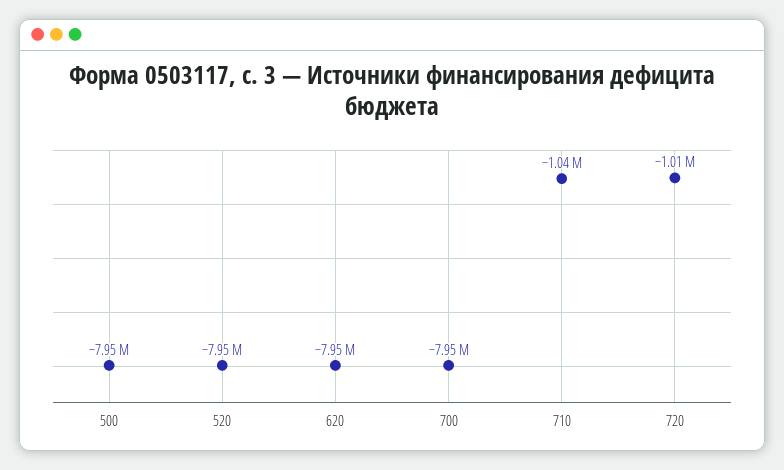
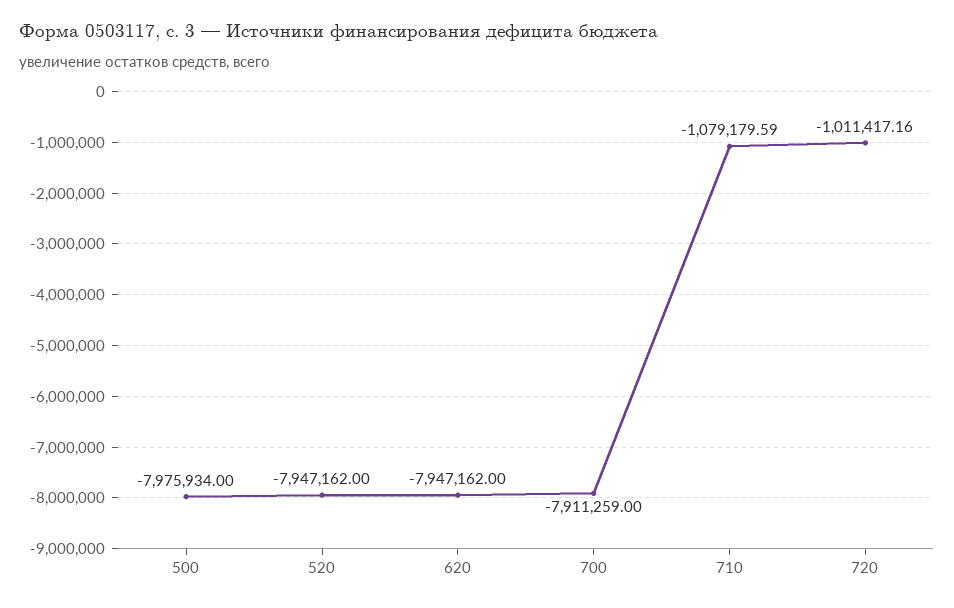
500: -7950000 -> -7975934
700: -7950000 -> -7911259
710: -1040000 -> -1079179.59

